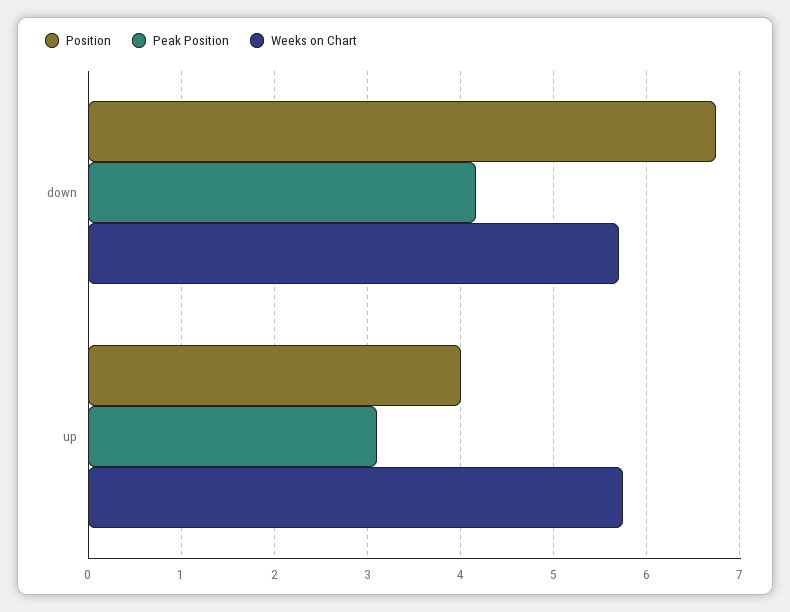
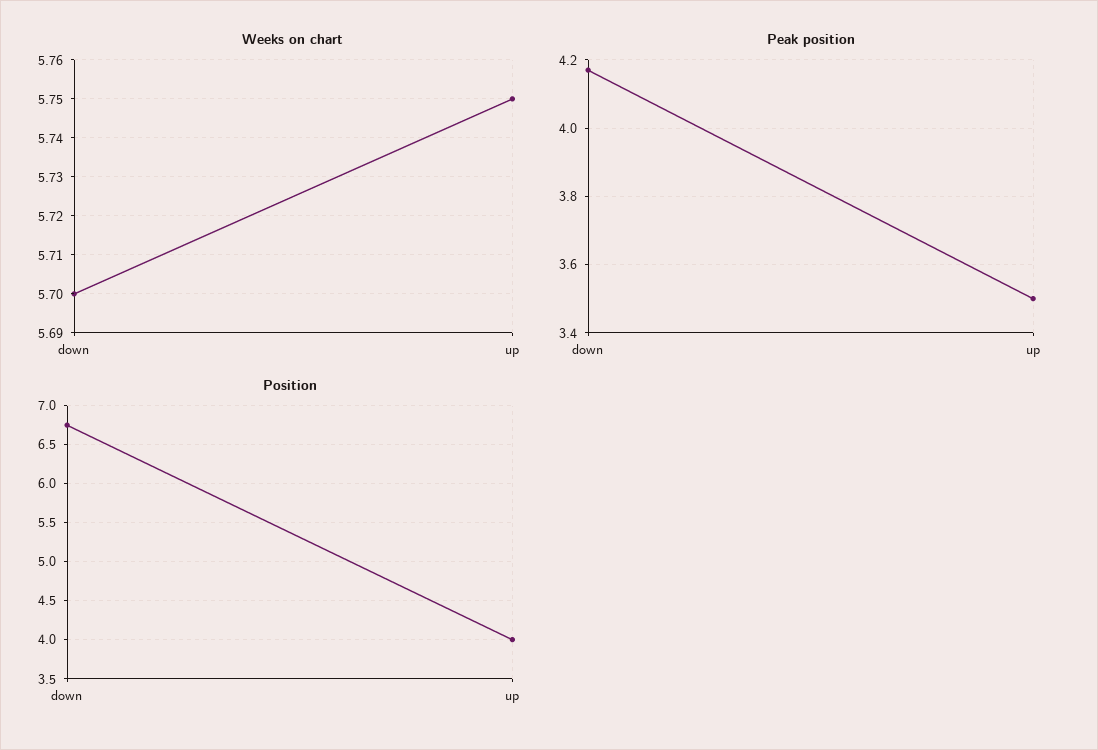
Peak Position, up: 3.1 -> 3.5

